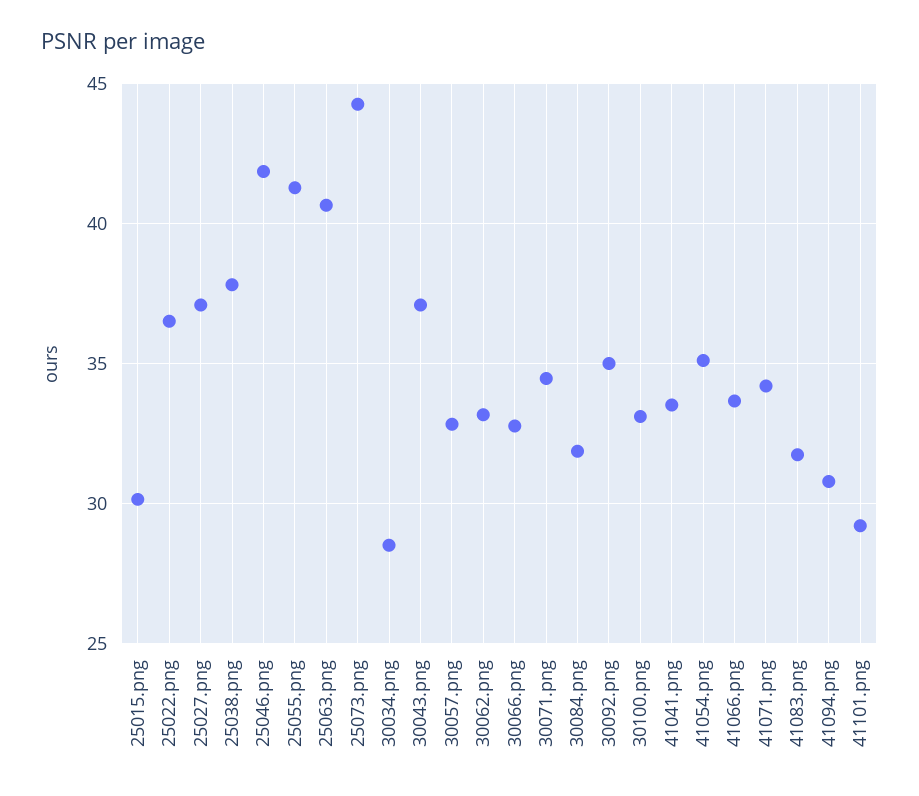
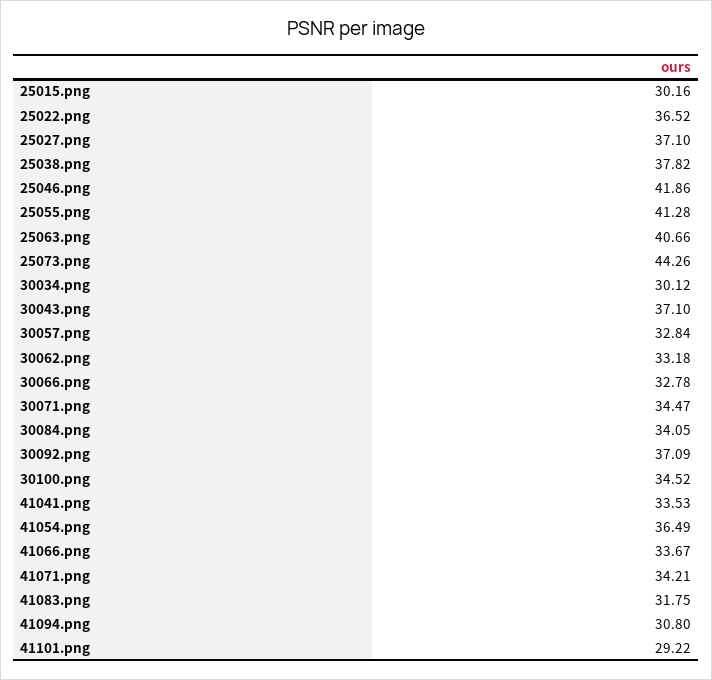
30034.png: 28.5 -> 30.12
30084.png: 32 -> 34.05
30092.png: 35 -> 37.09
30100.png: 33 -> 34.52
41054.png: 35 -> 36.49

